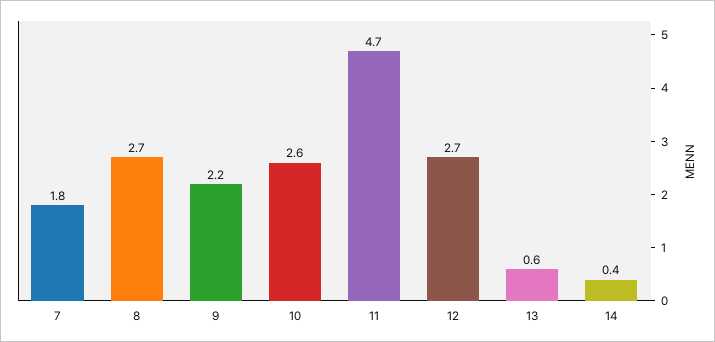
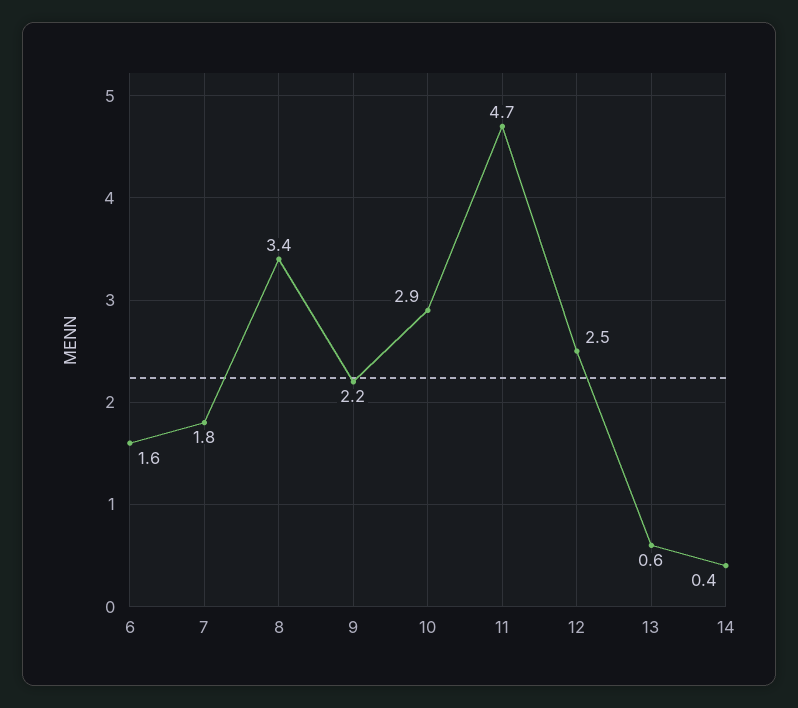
8: 2.7 -> 3.4
10: 2.6 -> 2.9
12: 2.7 -> 2.5
6: none -> 1.6

